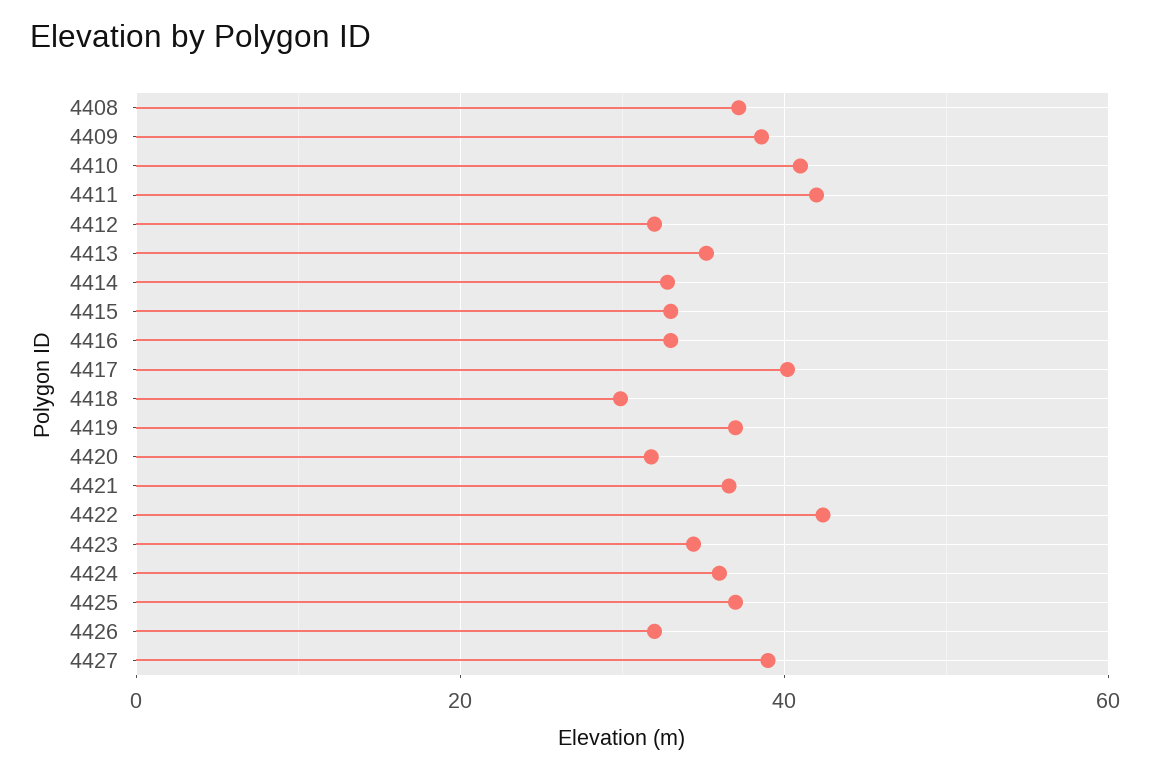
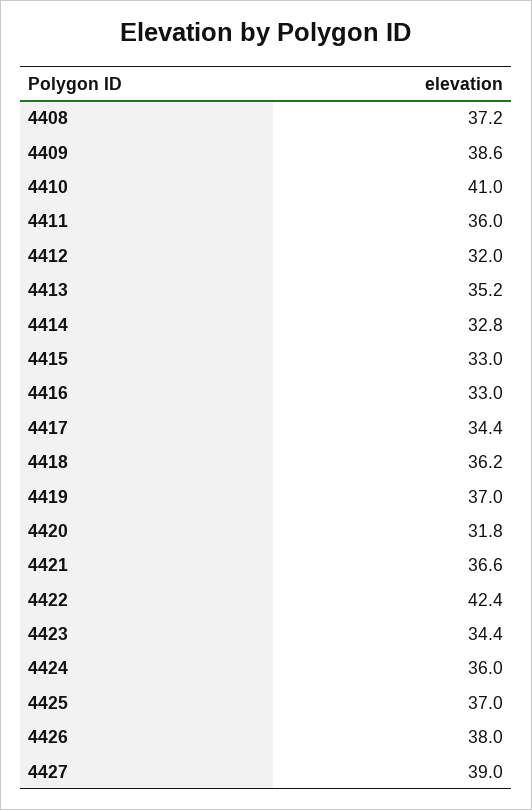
4411: 42 -> 36
4417: 40 -> 34.4
4418: 30 -> 36.2
4426: 32 -> 38

